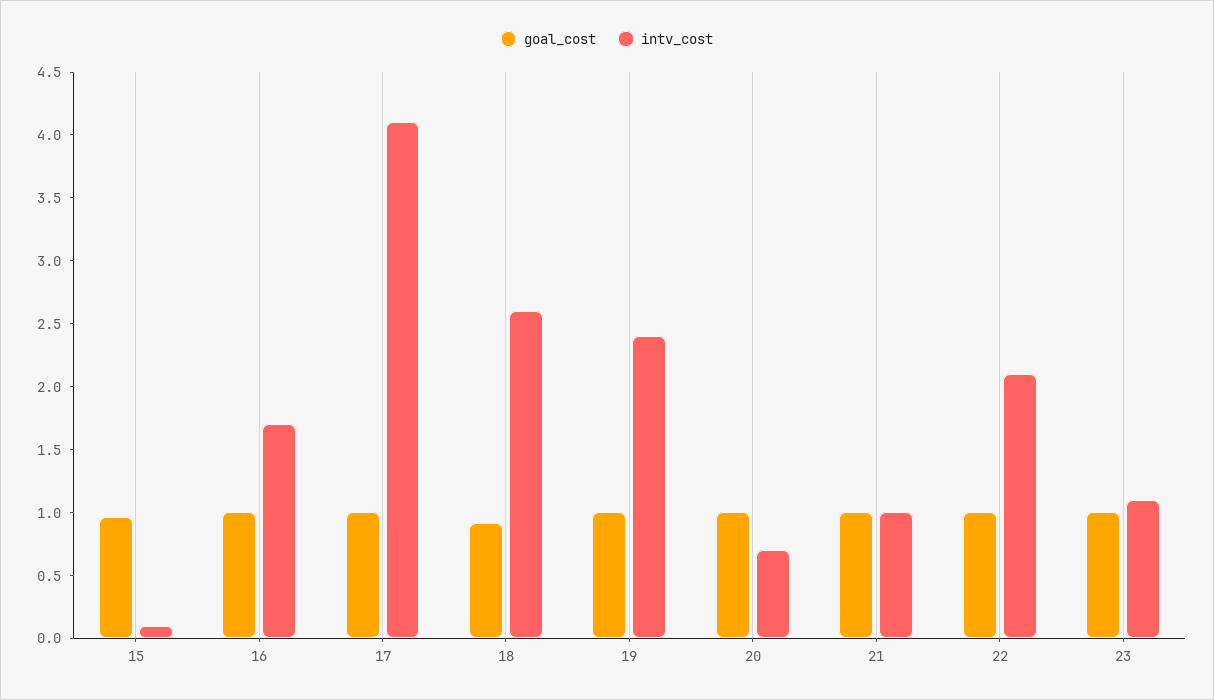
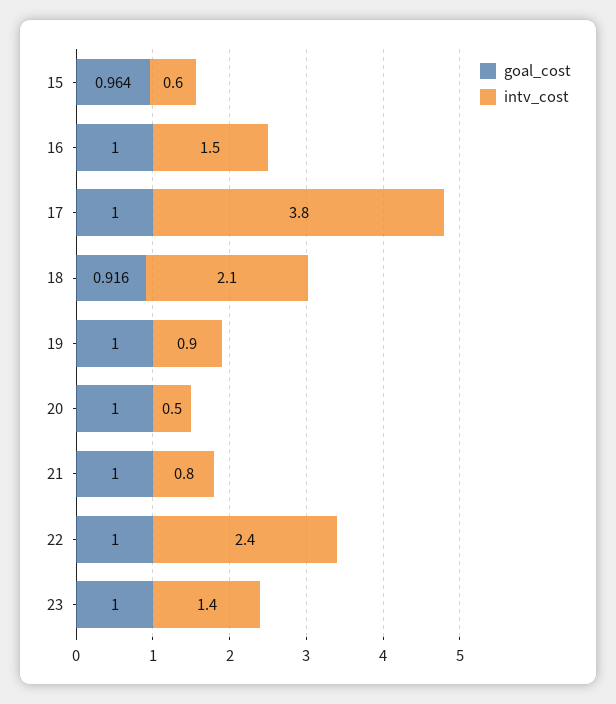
intv_cost, 15: 0.1 -> 0.6
intv_cost, 16: 1.7 -> 1.5
intv_cost, 17: 4.1 -> 3.8
intv_cost, 18: 2.6 -> 2.1
intv_cost, 19: 2.4 -> 0.9
intv_cost, 20: 0.7 -> 0.5
intv_cost, 21: 1 -> 0.8
intv_cost, 22: 2.1 -> 2.4
intv_cost, 23: 1.1 -> 1.4

